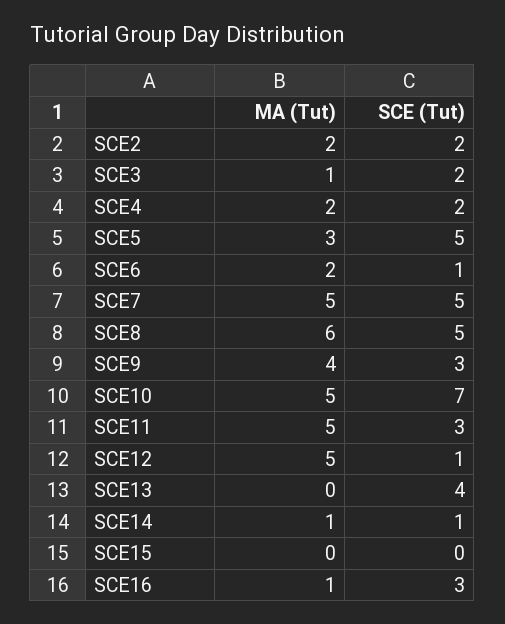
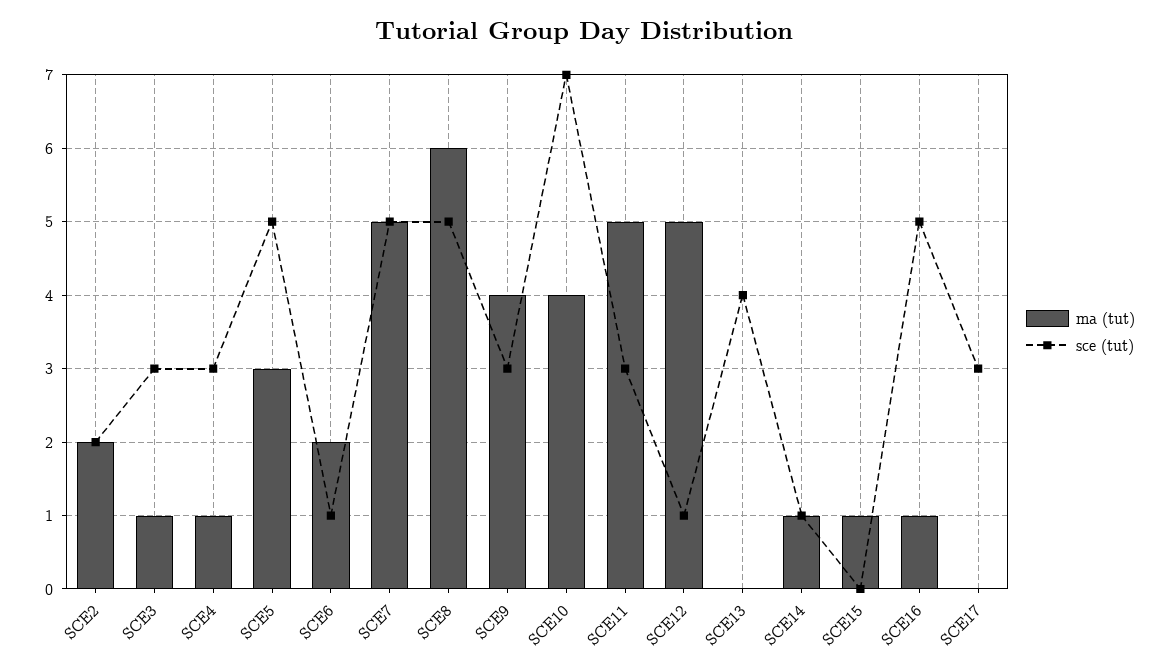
SCE (Tut), SCE3: 2 -> 3
MA (Tut), SCE4: 2 -> 1
SCE (Tut), SCE4: 2 -> 3
MA (Tut), SCE10: 5 -> 4
MA (Tut), SCE15: 0 -> 1
SCE (Tut), SCE16: 3 -> 5
MA (Tut), SCE17: none -> 0
SCE (Tut), SCE17: none -> 3

